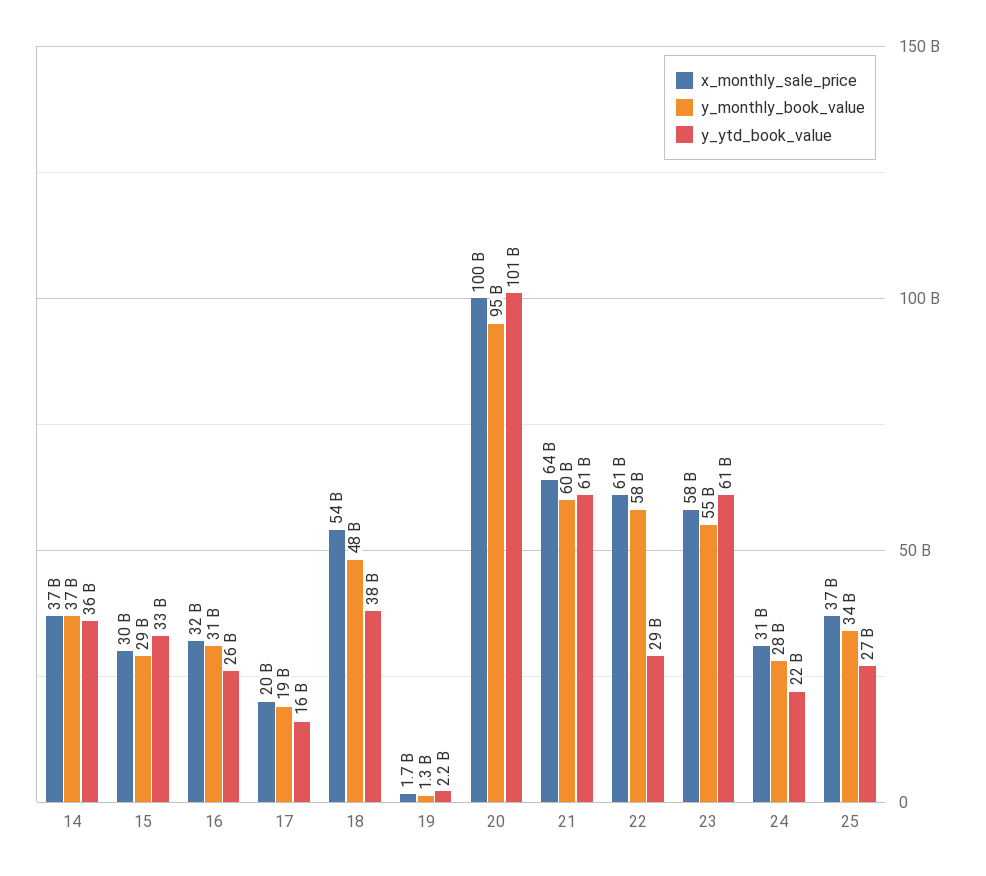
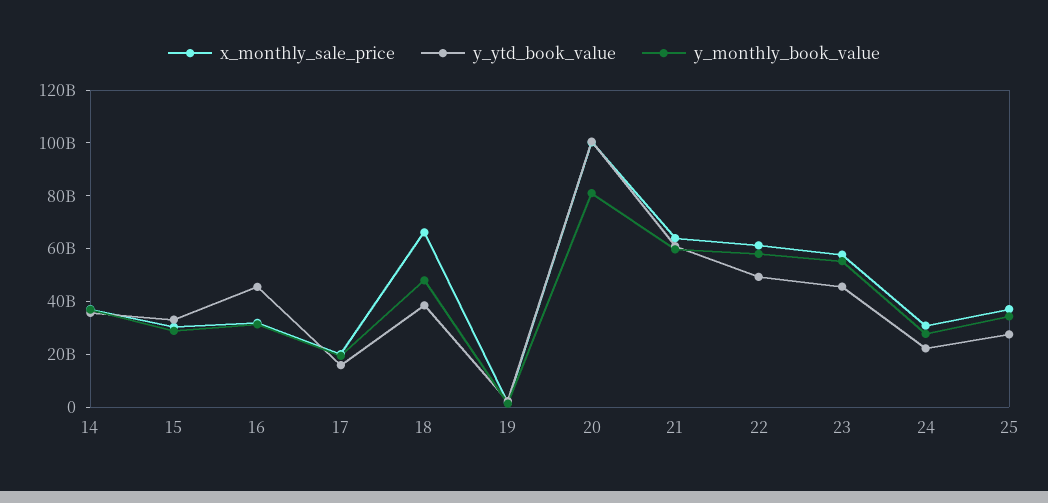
y_ytd_book_value, 16: 26000000000 -> 45000000000
x_monthly_sale_price, 18: 54000000000 -> 65000000000
y_monthly_book_value, 20: 95000000000 -> 80000000000
y_ytd_book_value, 22: 29000000000 -> 50000000000
y_ytd_book_value, 23: 61000000000 -> 45000000000

